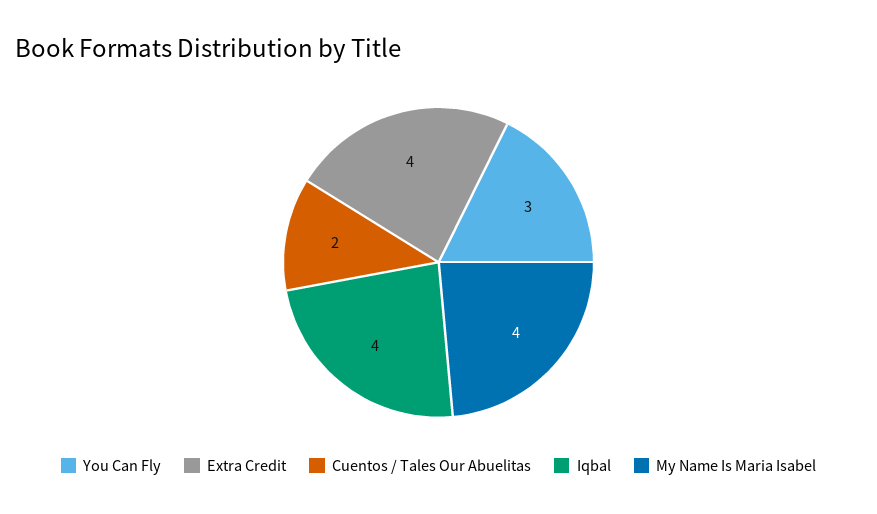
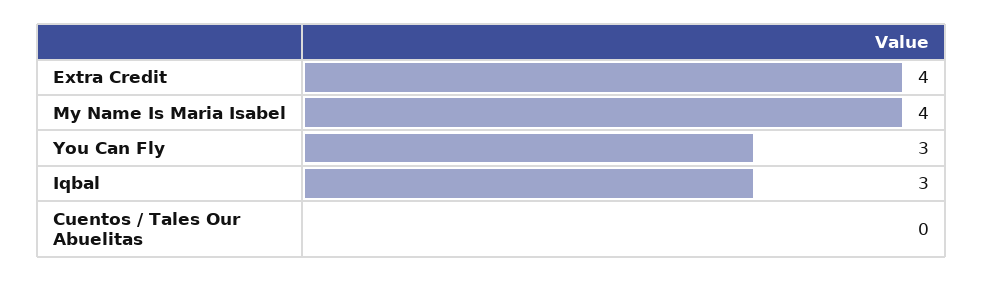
Cuentos / Tales Our Abuelitas: 2 -> 0
Iqbal: 4 -> 3

